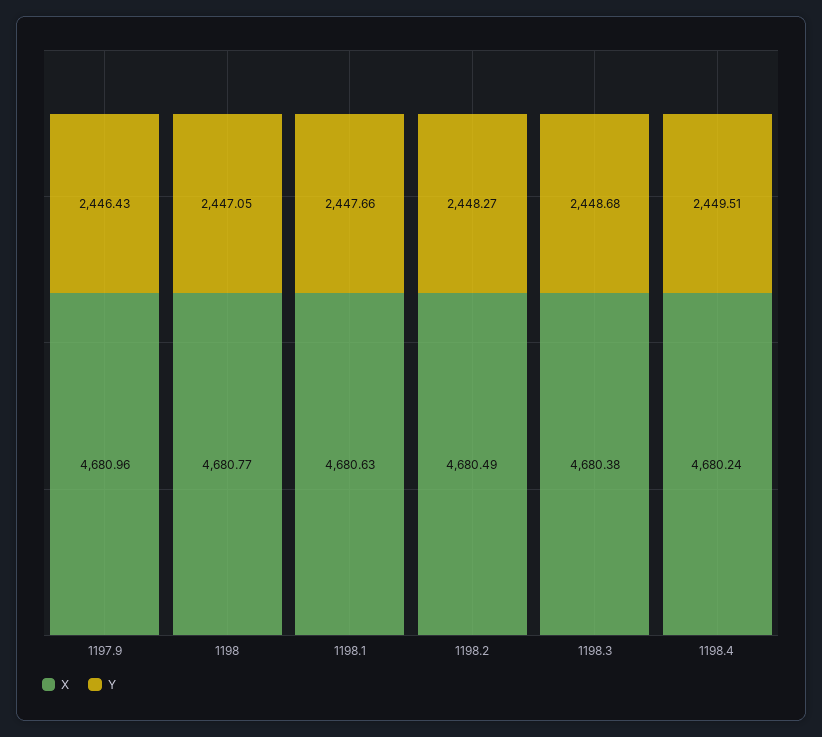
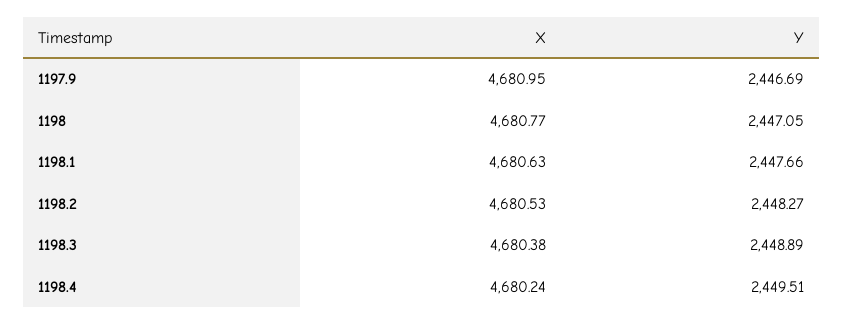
X, 1197.9: 4680.96 -> 4680.95
Y, 1197.9: 2446.43 -> 2446.69
X, 1198.2: 4680.49 -> 4680.53
Y, 1198.3: 2448.68 -> 2448.89

